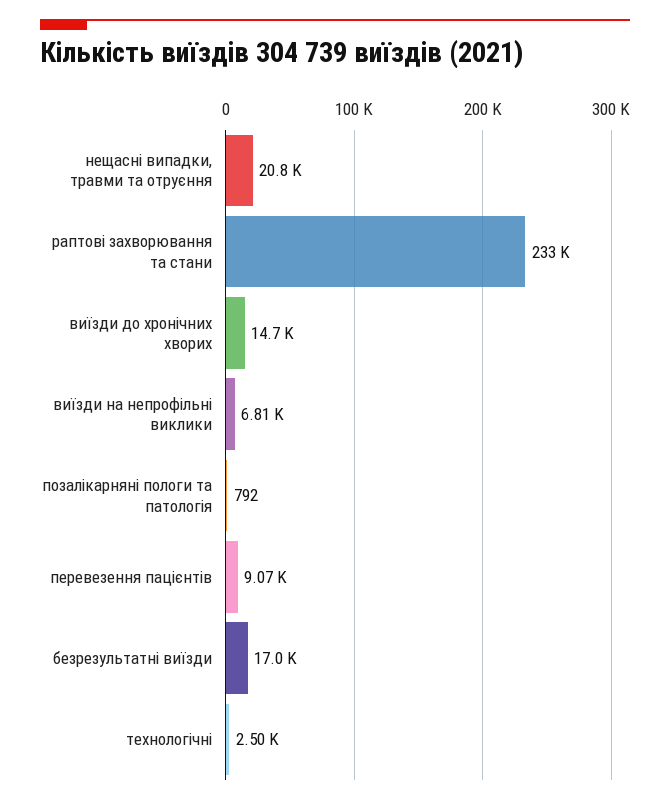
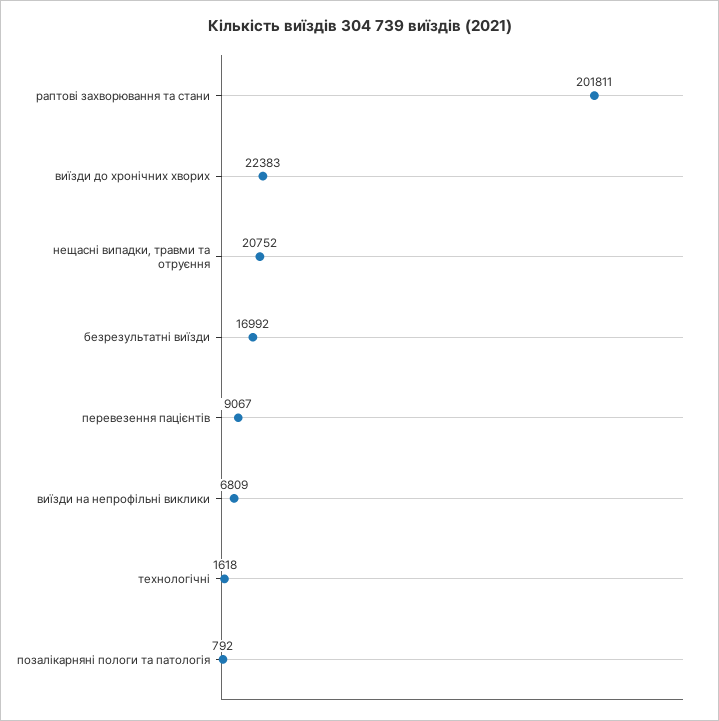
раптові захворювання та стани: 233000 -> 201811
виїзди до хронічних хворих: 14700 -> 22383
технологічні: 2500 -> 1618

